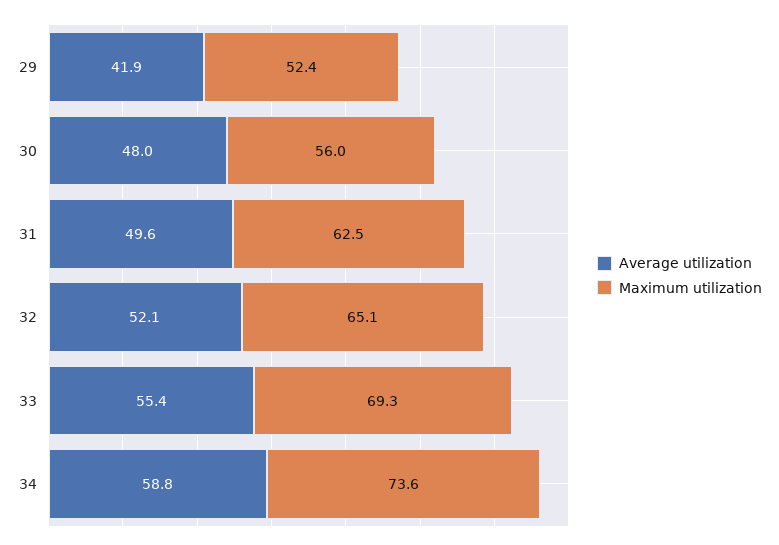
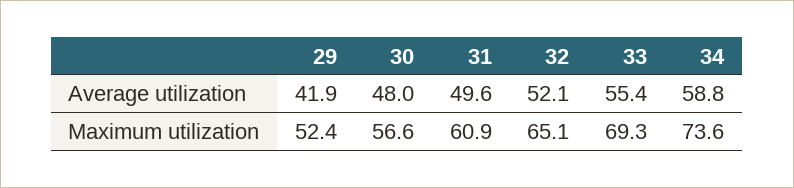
Maximum utilization, 30: 56 -> 56.6
Maximum utilization, 31: 62.5 -> 60.9

